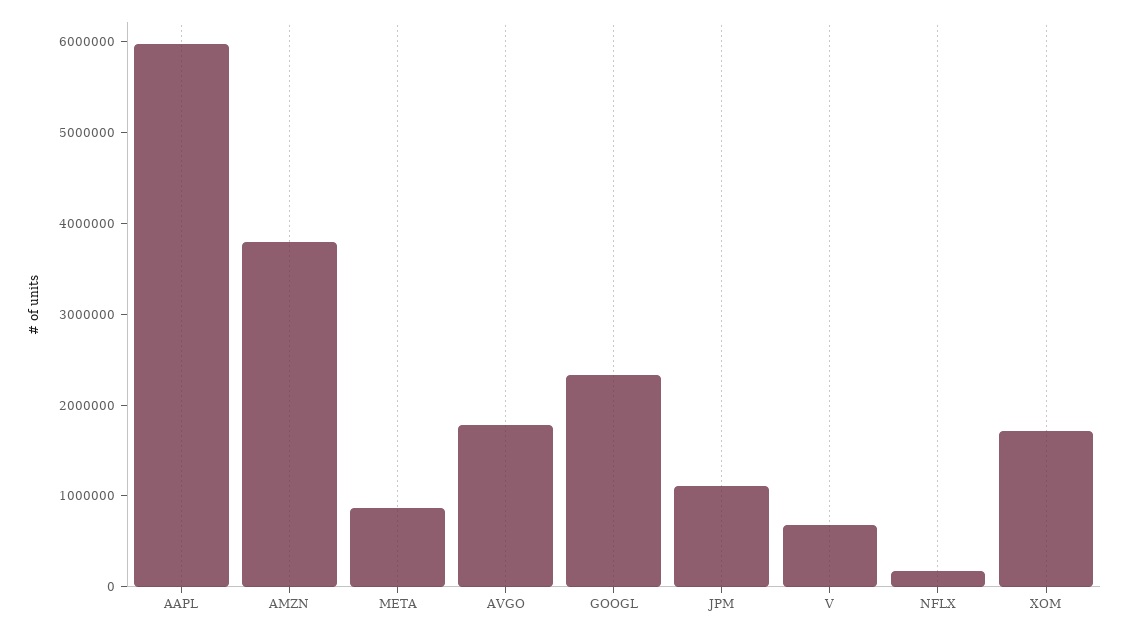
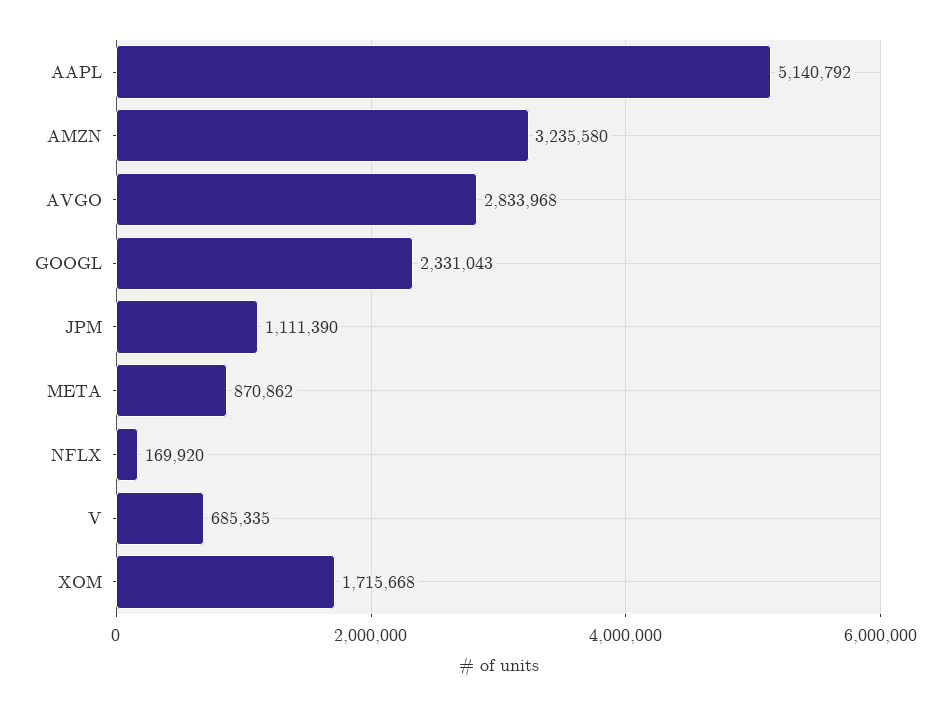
AAPL: 6000000 -> 5140792
AMZN: 3800000 -> 3235580
AVGO: 1800000 -> 2833968

